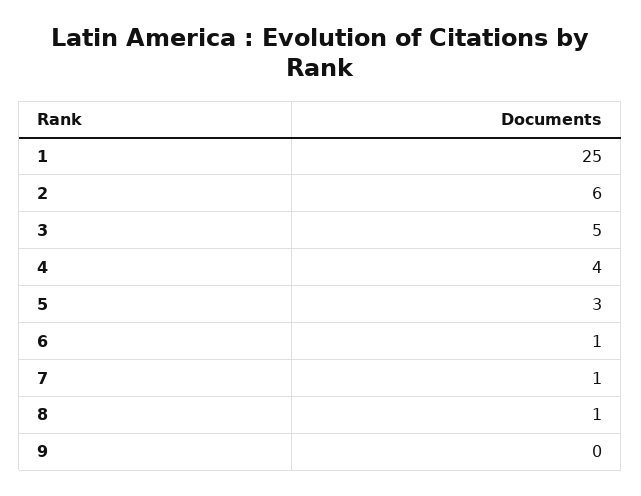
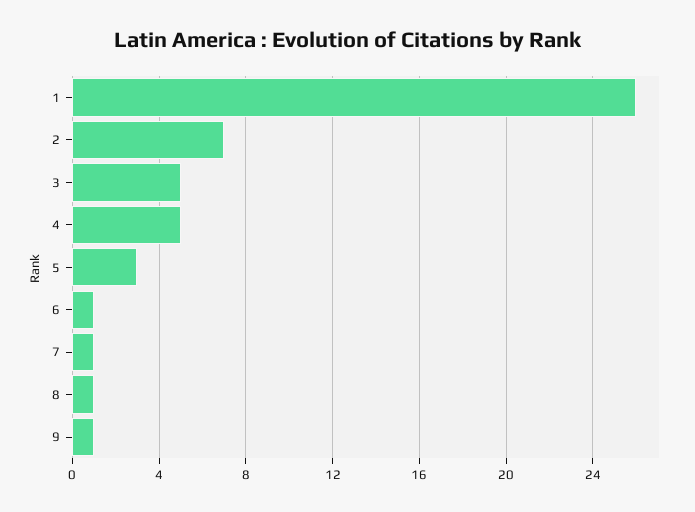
1: 25 -> 26
2: 6 -> 7
4: 4 -> 5
9: 0 -> 1

